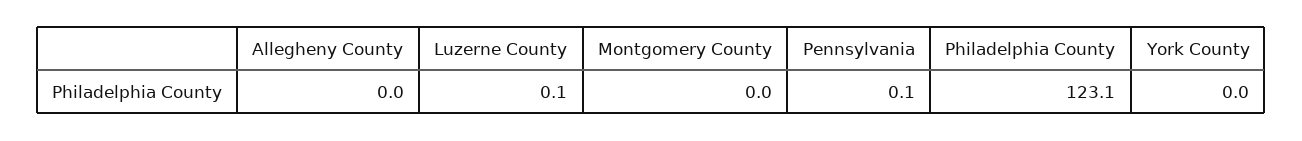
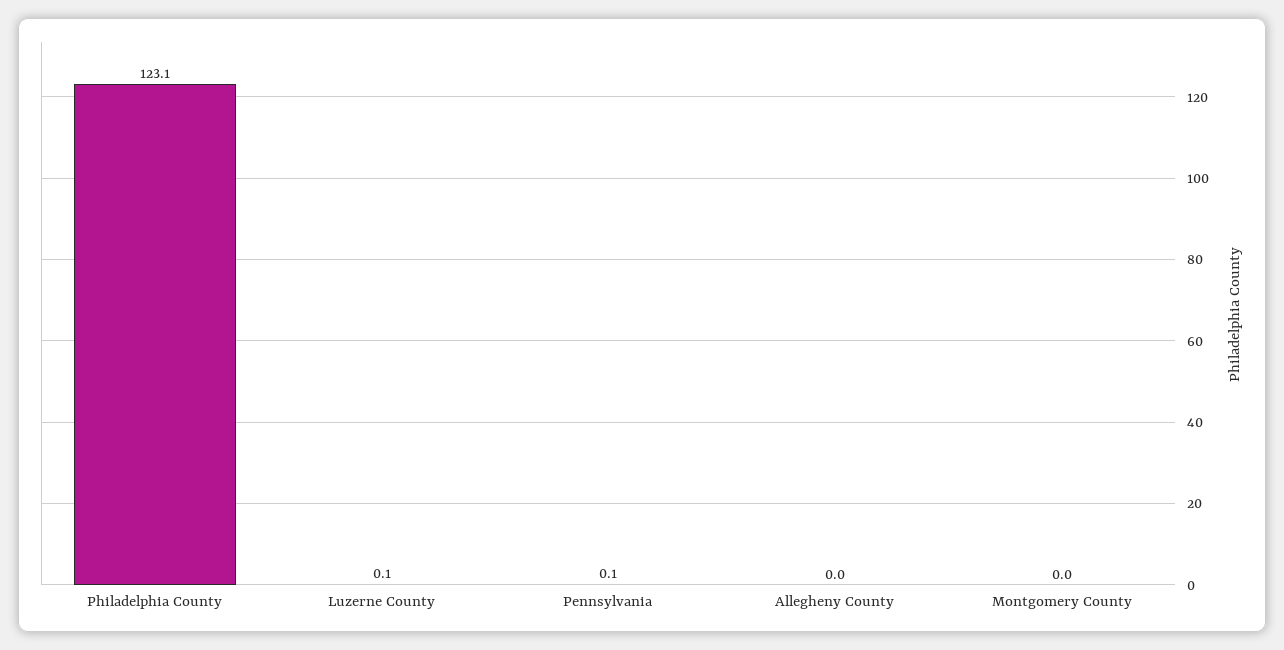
York County: 0 -> none

